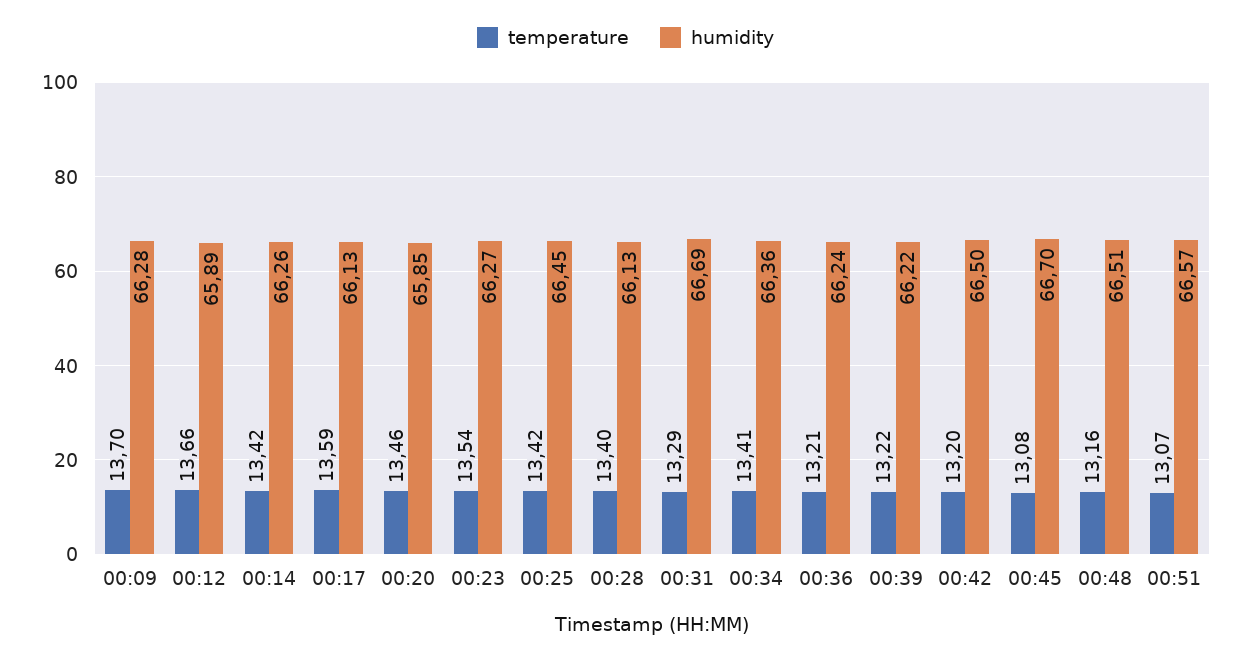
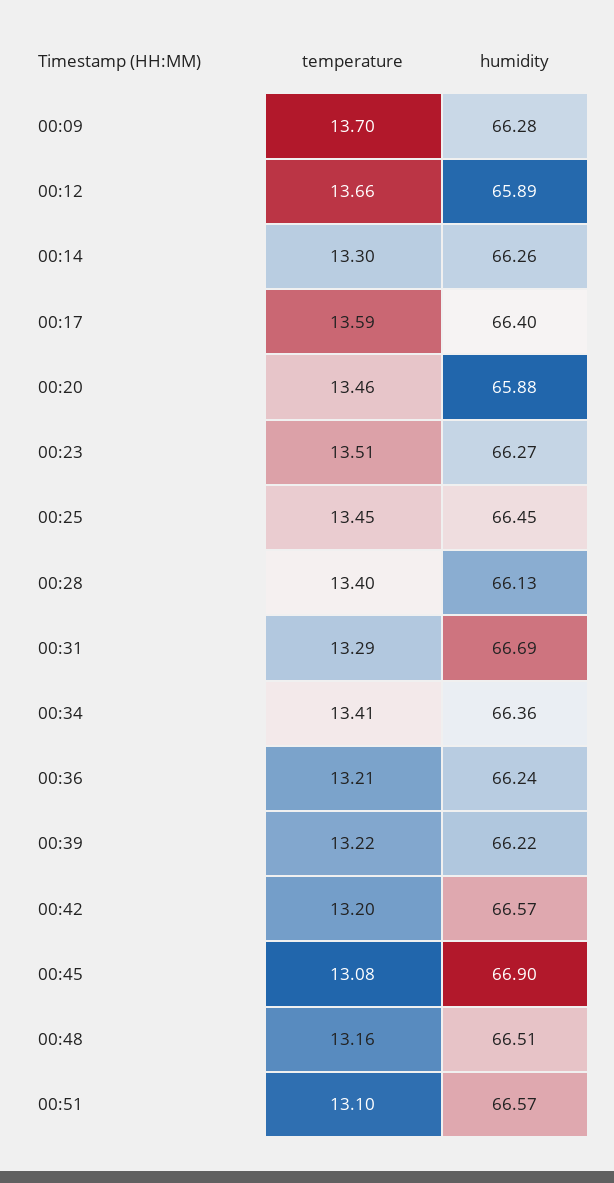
temperature, 00:14: 13.42 -> 13.3
humidity, 00:17: 66.13 -> 66.4
humidity, 00:20: 65.85 -> 65.88
temperature, 00:23: 13.54 -> 13.51
temperature, 00:25: 13.42 -> 13.45
humidity, 00:42: 66.5 -> 66.57
humidity, 00:45: 66.7 -> 66.9
temperature, 00:51: 13.07 -> 13.1

